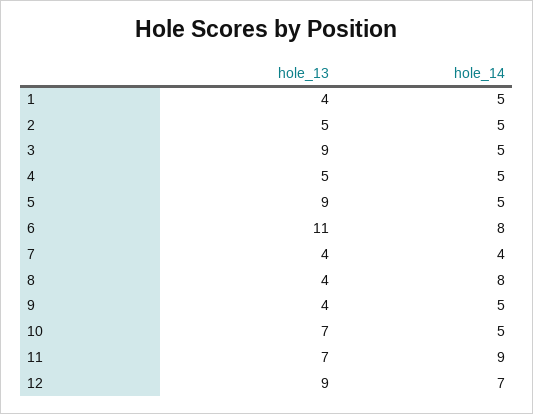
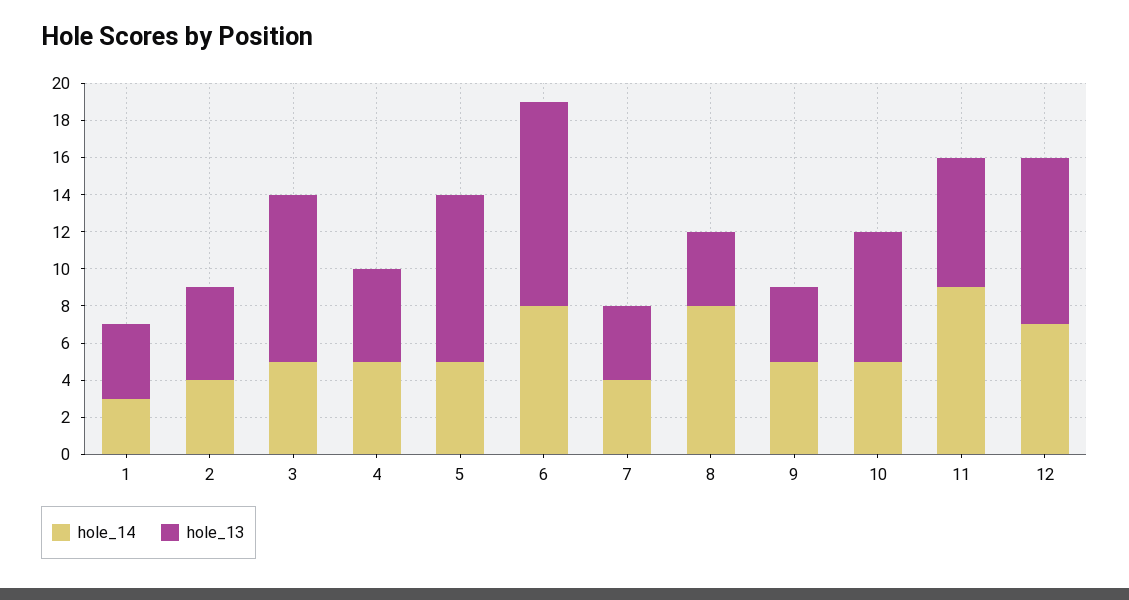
hole_14, 1: 5 -> 3
hole_14, 2: 5 -> 4

